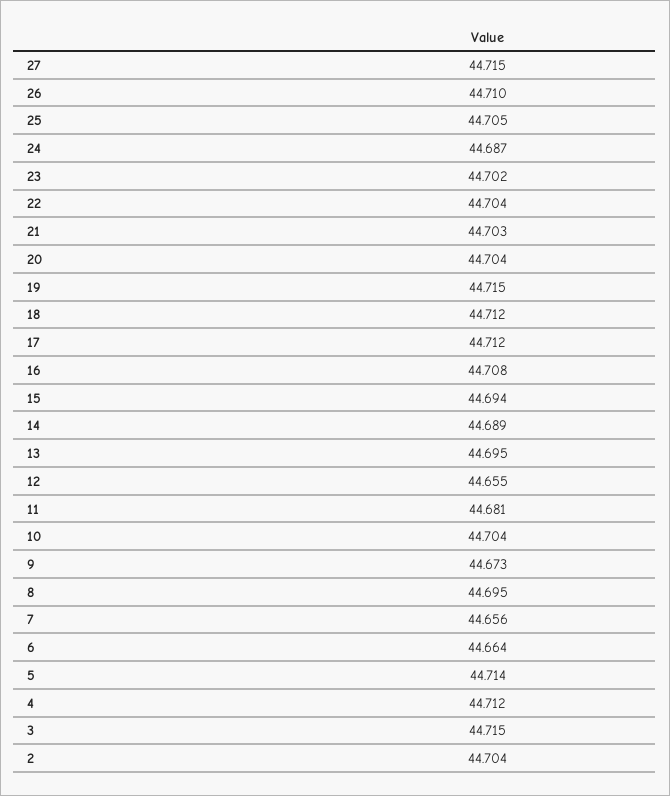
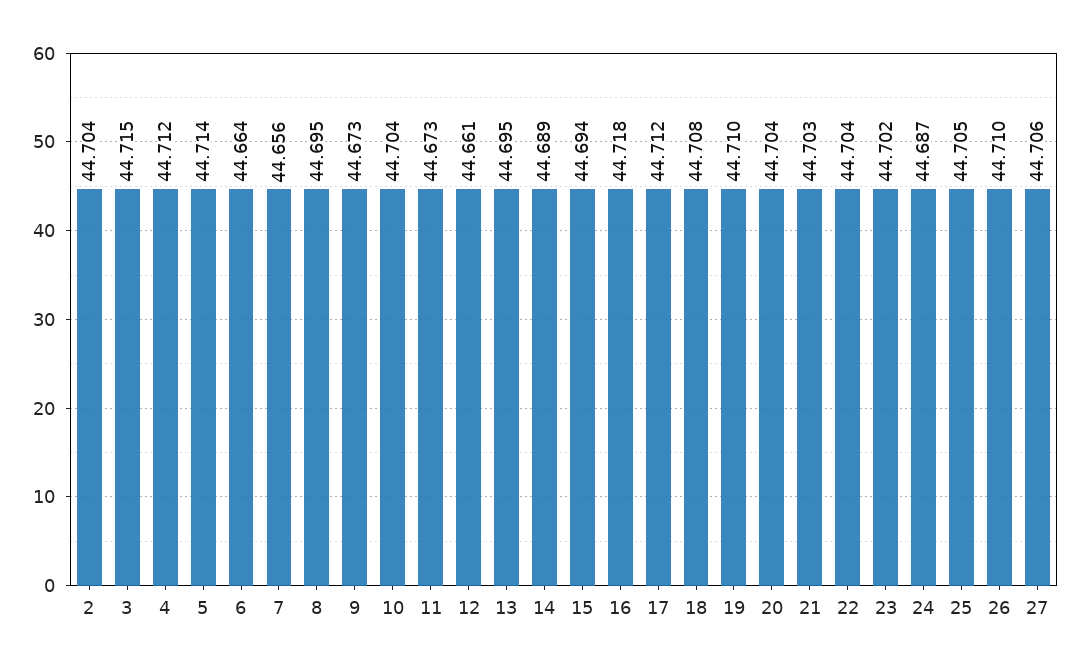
27: 44.715 -> 44.706
19: 44.715 -> 44.71
18: 44.712 -> 44.708
16: 44.708 -> 44.718
12: 44.655 -> 44.661
11: 44.681 -> 44.673

